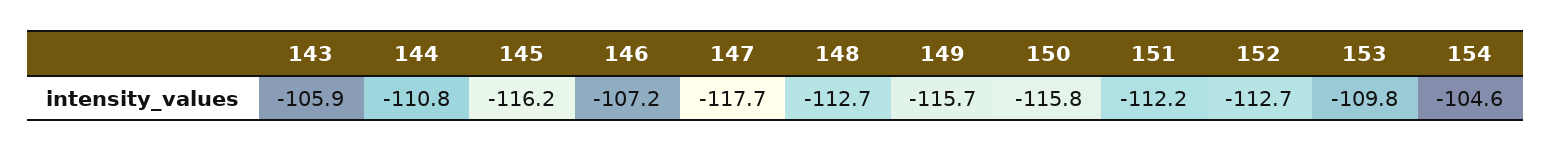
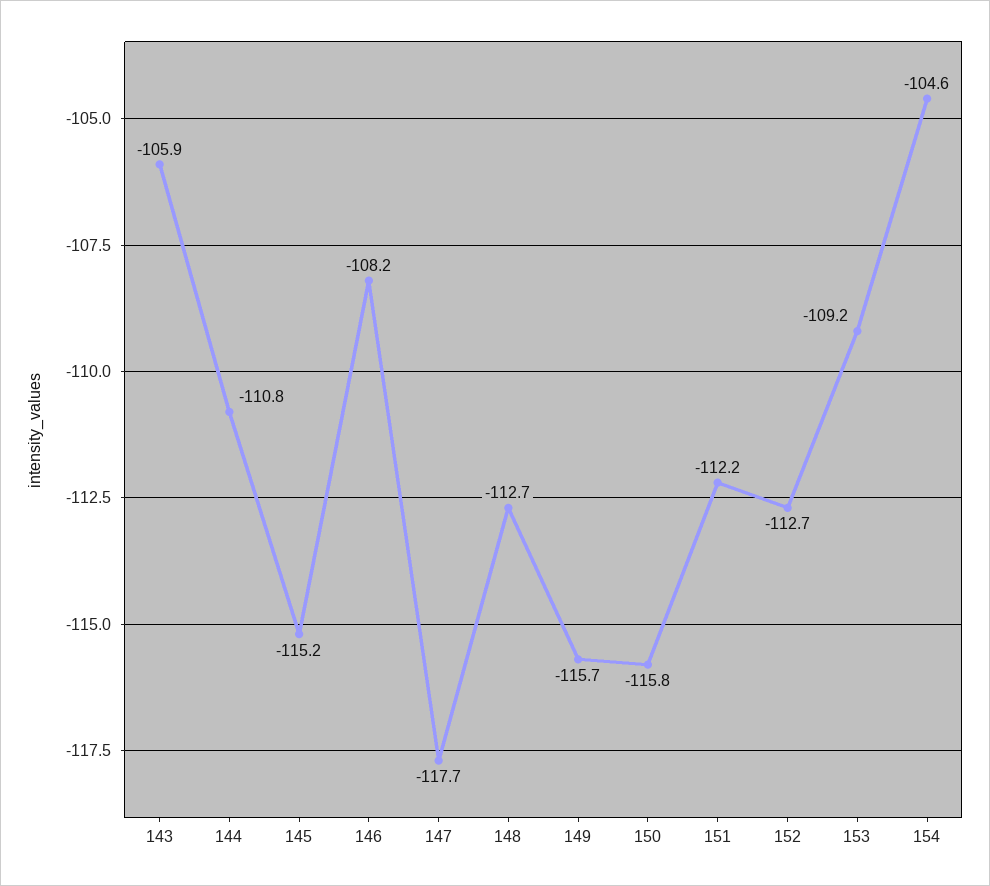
145: -116.2 -> -115.2
146: -107.2 -> -108.2
153: -109.8 -> -109.2

